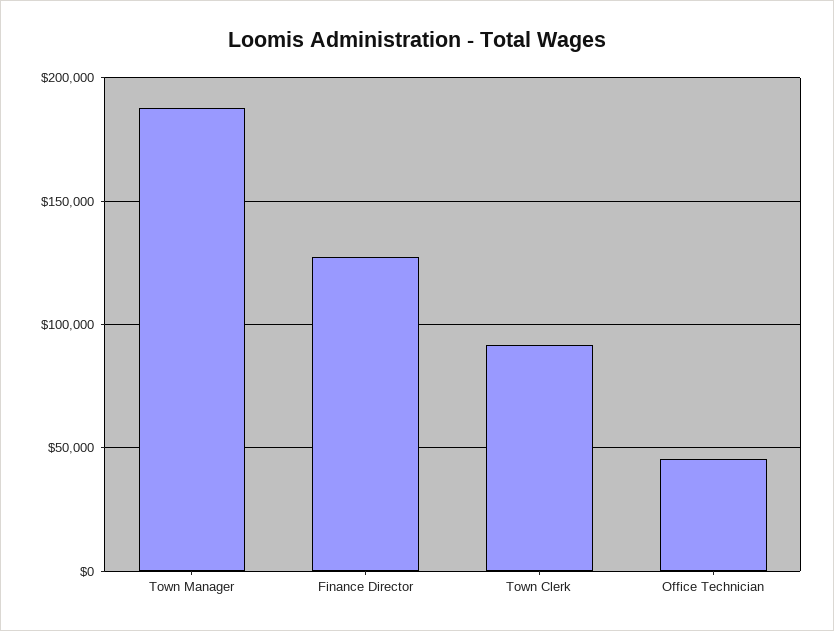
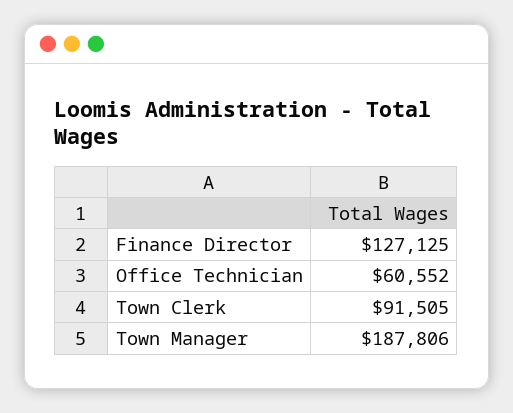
Office Technician: 45000 -> 60552

